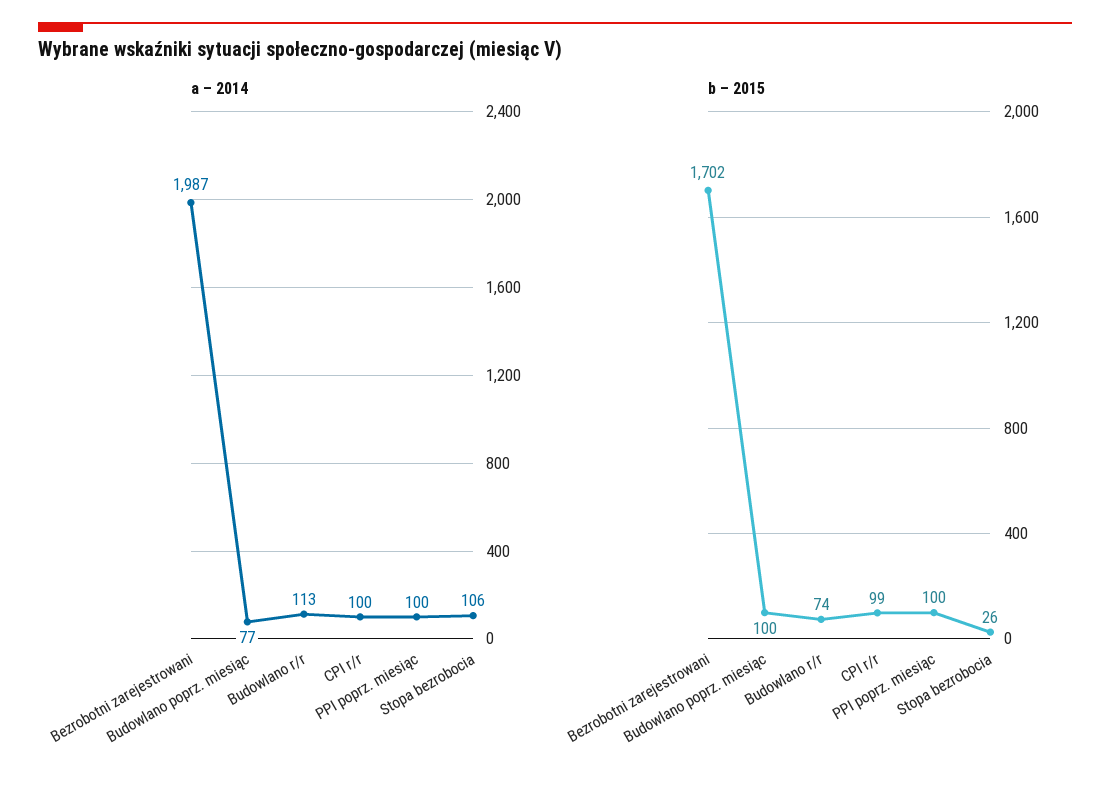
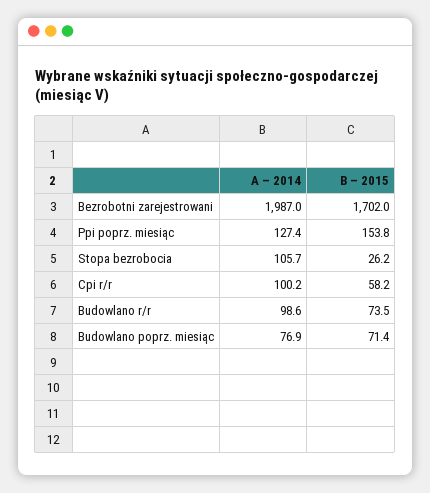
a – 2014, Budowlano r/r: 113 -> 98.6
a – 2014, PPI poprz. miesiąc: 100 -> 127.4
b – 2015, Budowlano poprz. miesiąc: 100 -> 71.4
b – 2015, CPI r/r: 99 -> 58.2
b – 2015, PPI poprz. miesiąc: 100 -> 153.8

